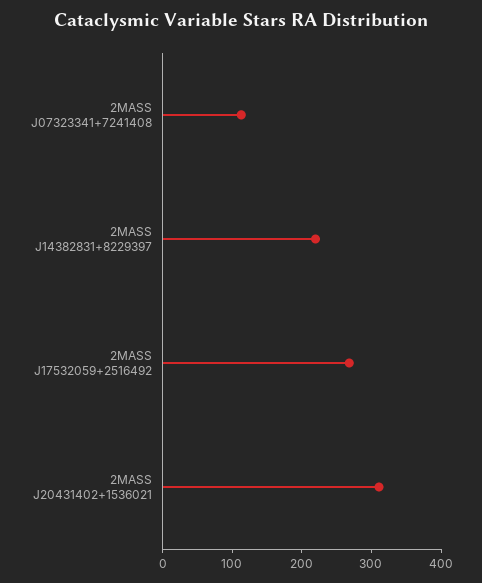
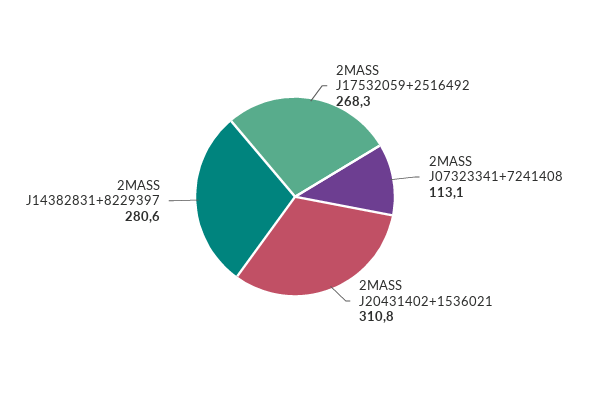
2MASS J14382831+8229397: 220 -> 280.6

